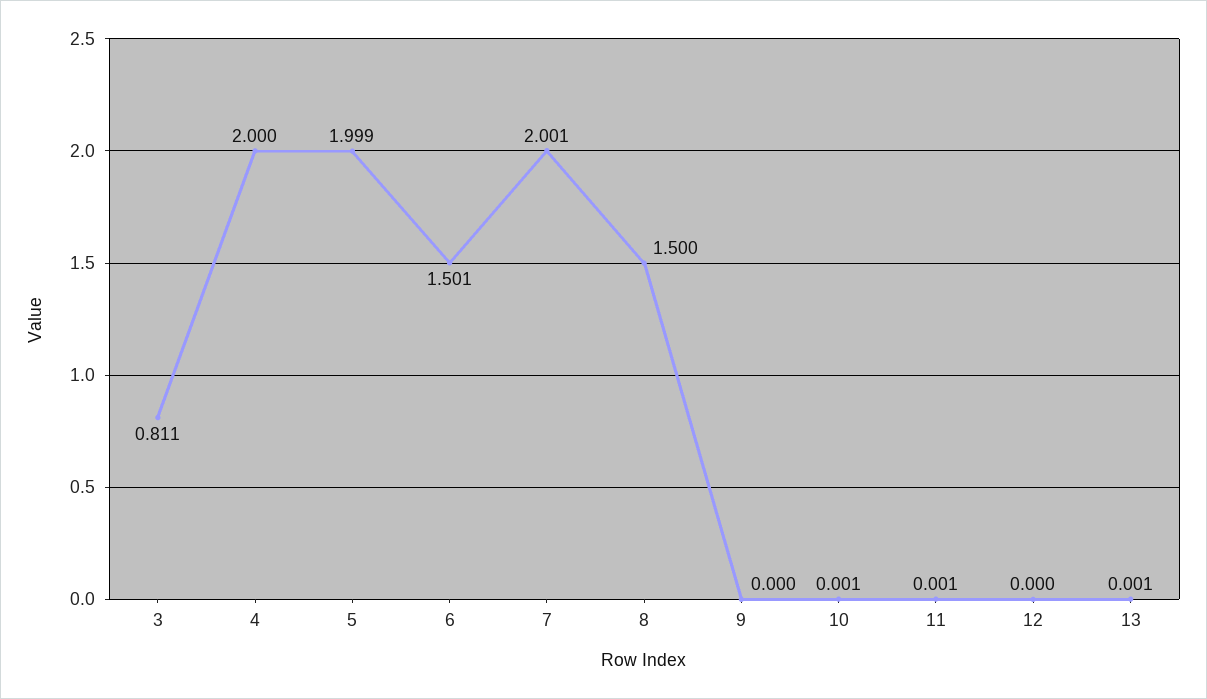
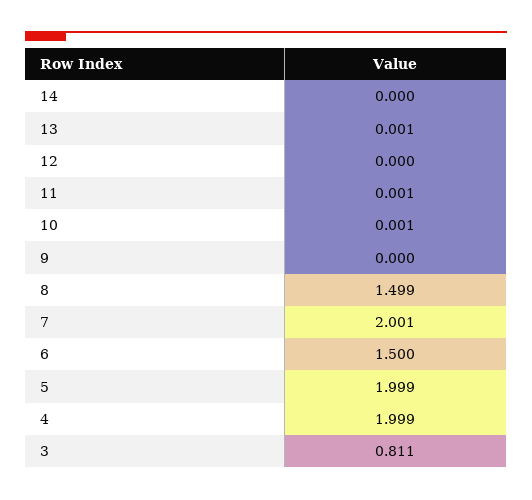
4: 2 -> 1.999
6: 1.501 -> 1.5
8: 1.5 -> 1.499
14: none -> 0

